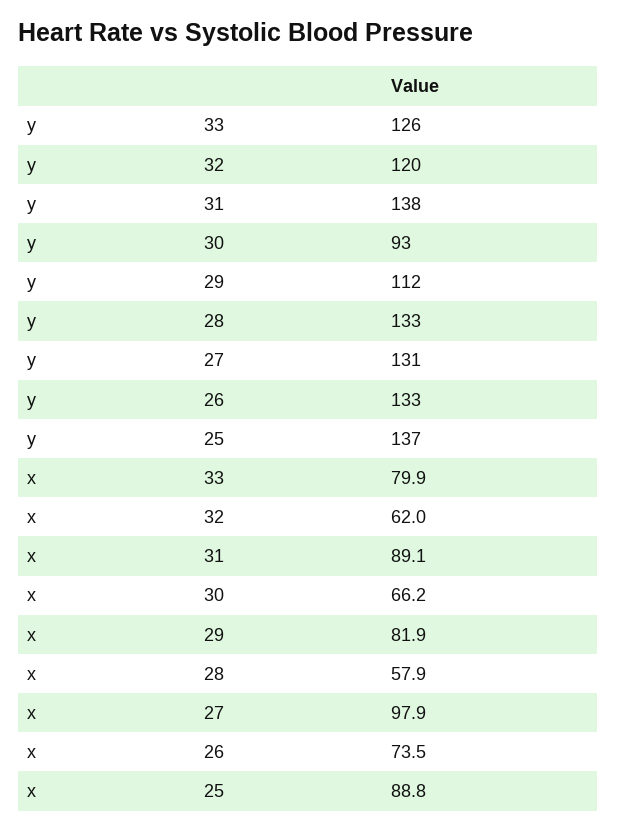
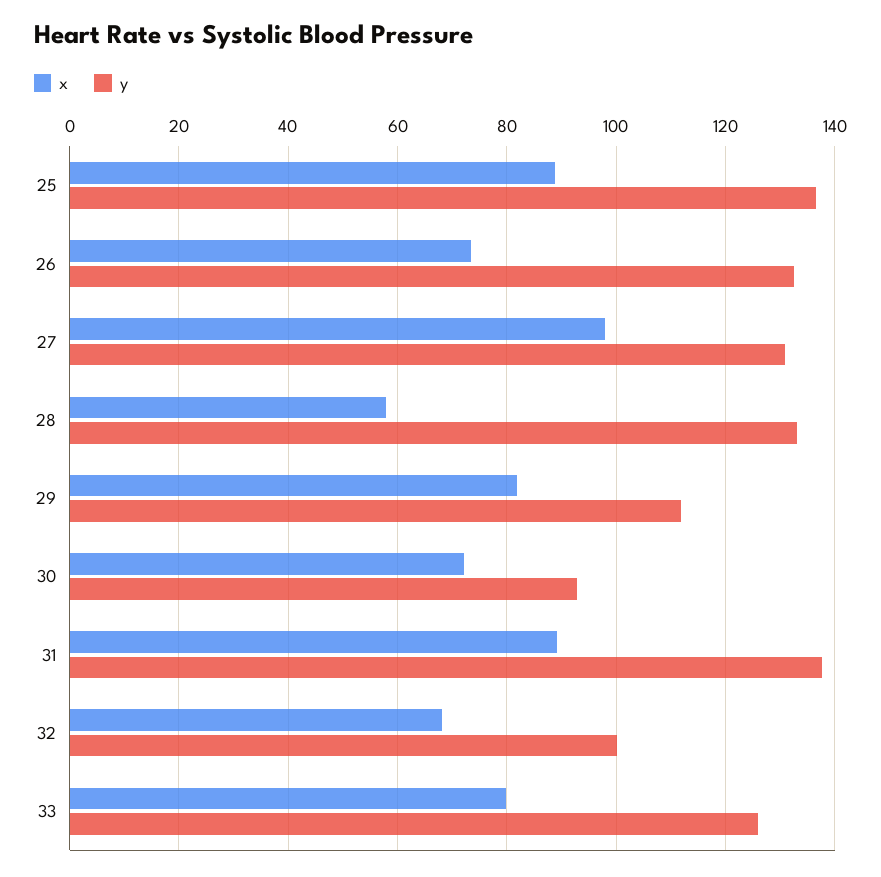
y, 32: 120 -> 100
x, 32: 62 -> 68
x, 30: 66.2 -> 72

